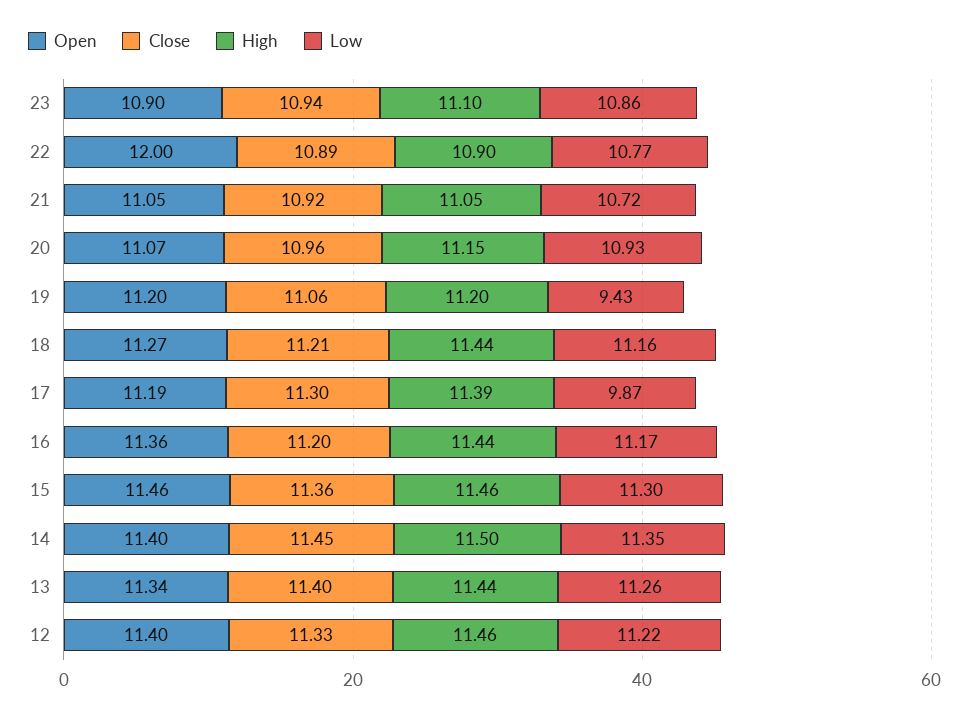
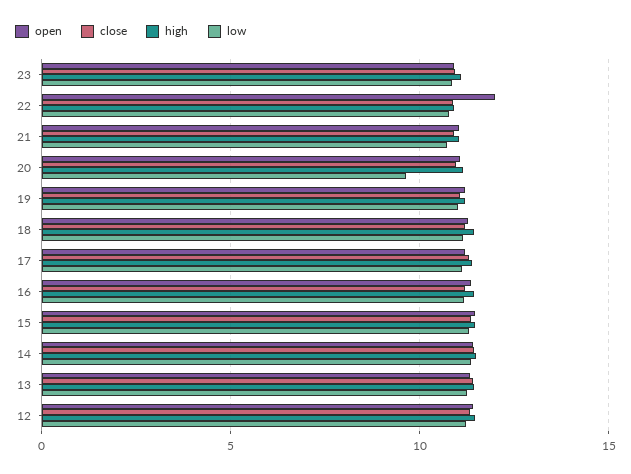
Low, 20: 10.93 -> 9.5
Low, 19: 9.43 -> 11
Low, 17: 9.87 -> 11

